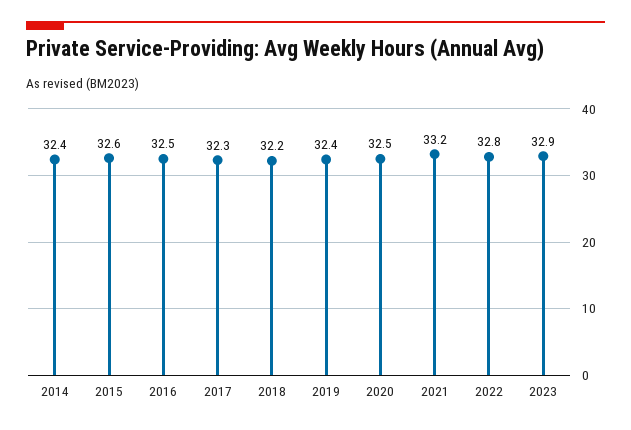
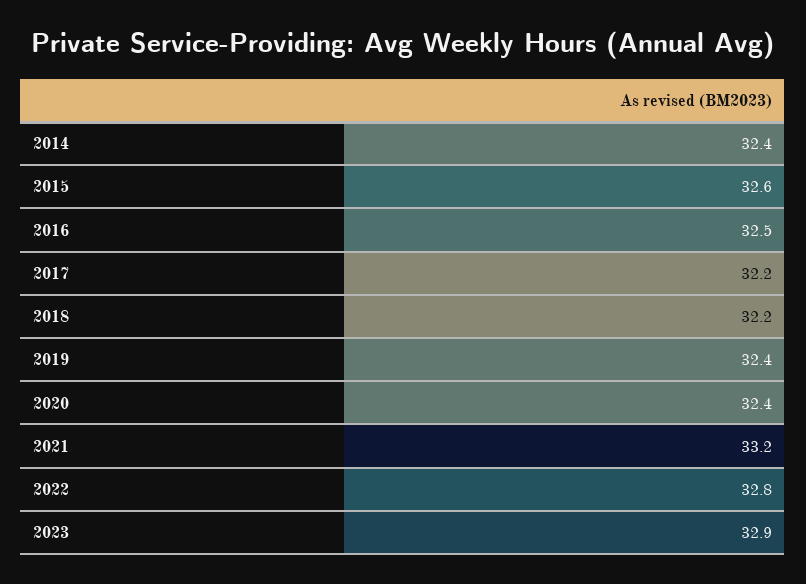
2017: 32.3 -> 32.2
2020: 32.5 -> 32.4

